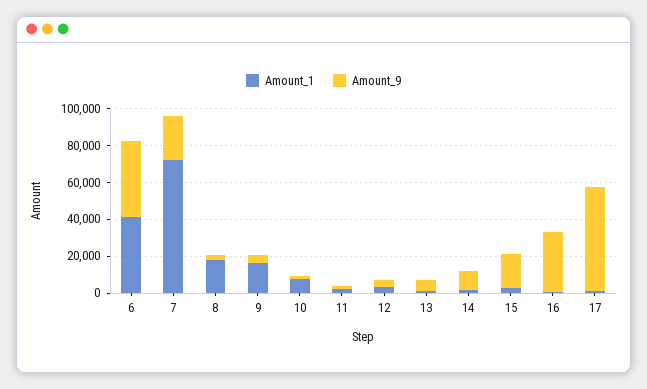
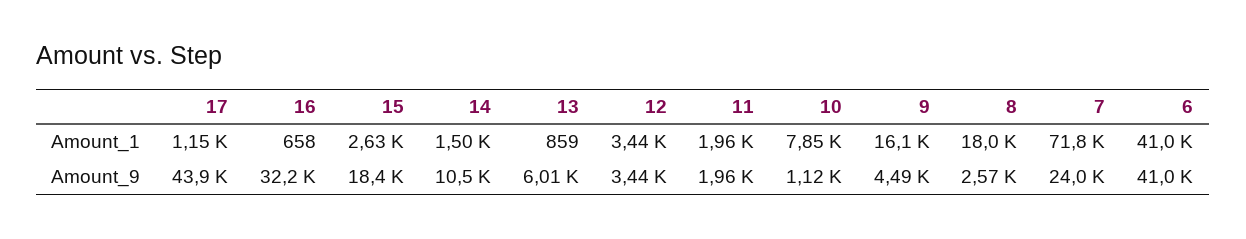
Amount_9, 17: 55000 -> 43900

